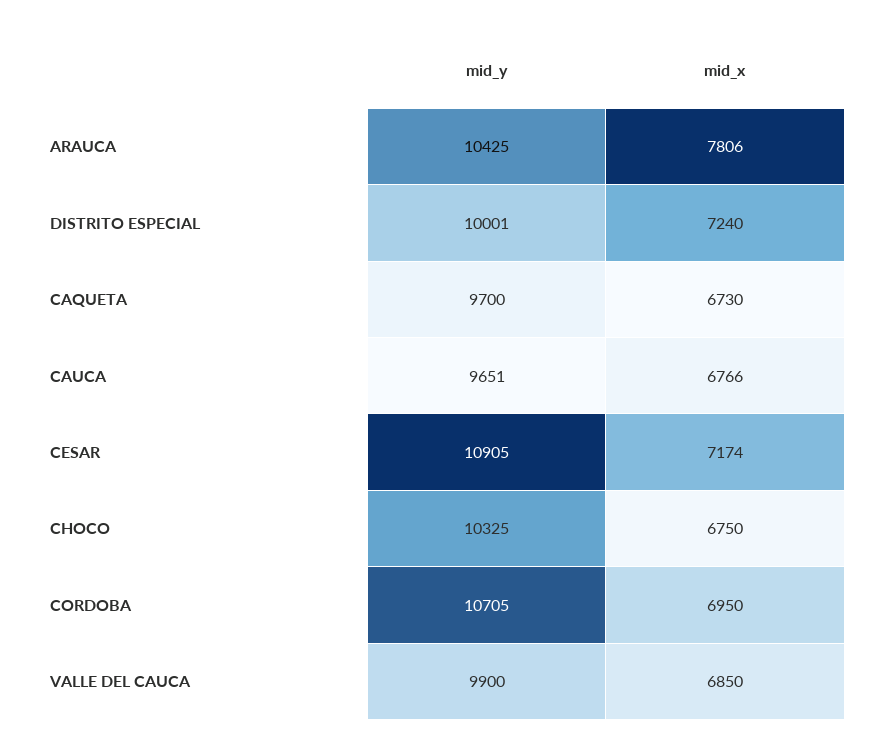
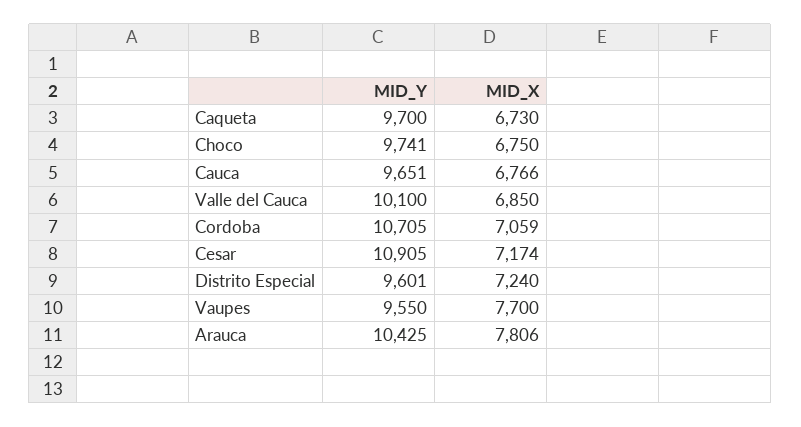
mid_y, DISTRITO ESPECIAL: 10001 -> 9601
mid_y, CHOCO: 10325 -> 9741
mid_x, CORDOBA: 6950 -> 7059
mid_y, VALLE DEL CAUCA: 9900 -> 10100
mid_y, Vaupes: none -> 9550
mid_x, Vaupes: none -> 7700

